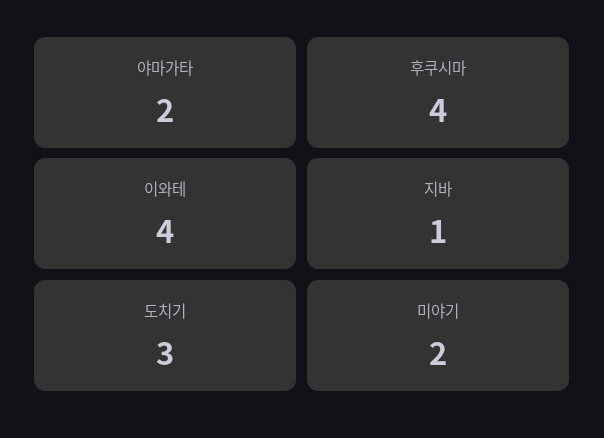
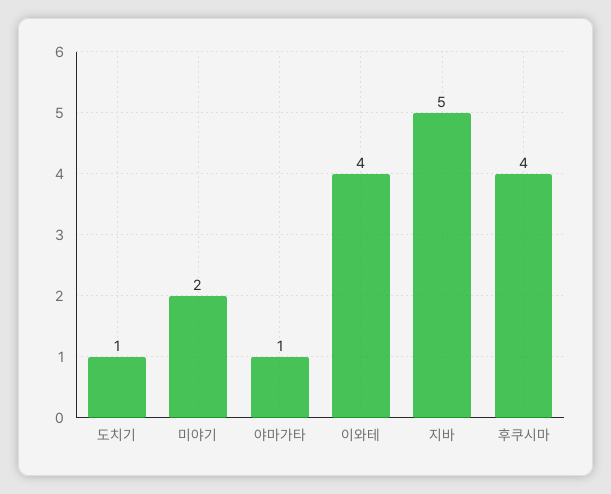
야마가타: 2 -> 1
지바: 1 -> 5
도치기: 3 -> 1

